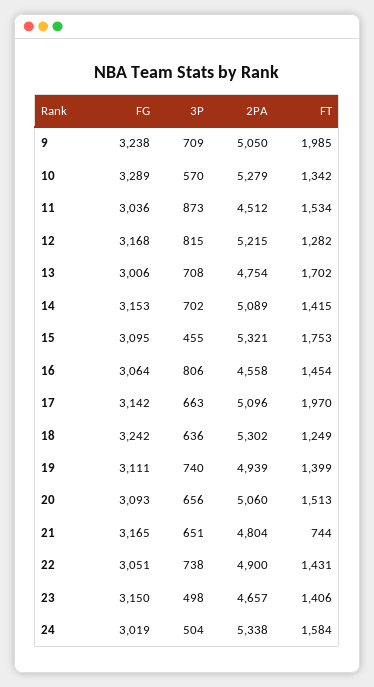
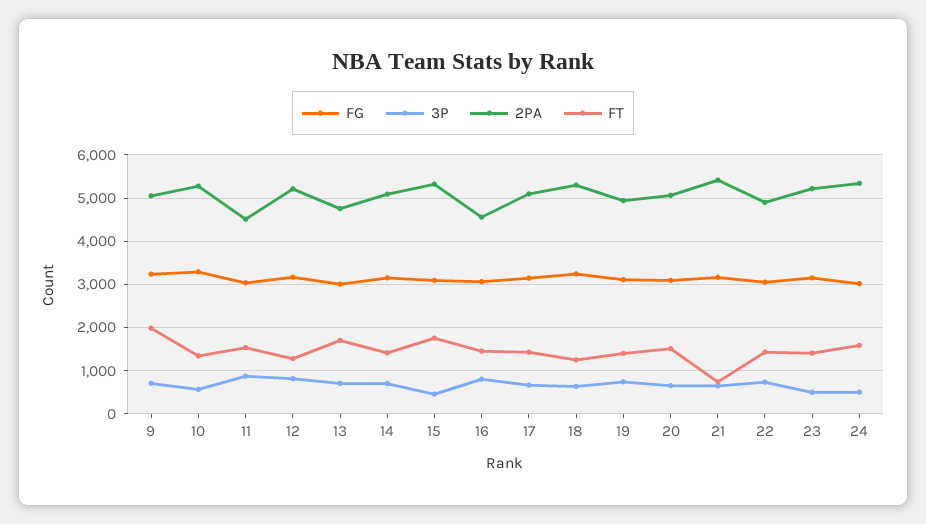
FT, 17: 1970 -> 1400
2PA, 21: 4804 -> 5400
2PA, 23: 4657 -> 5200

